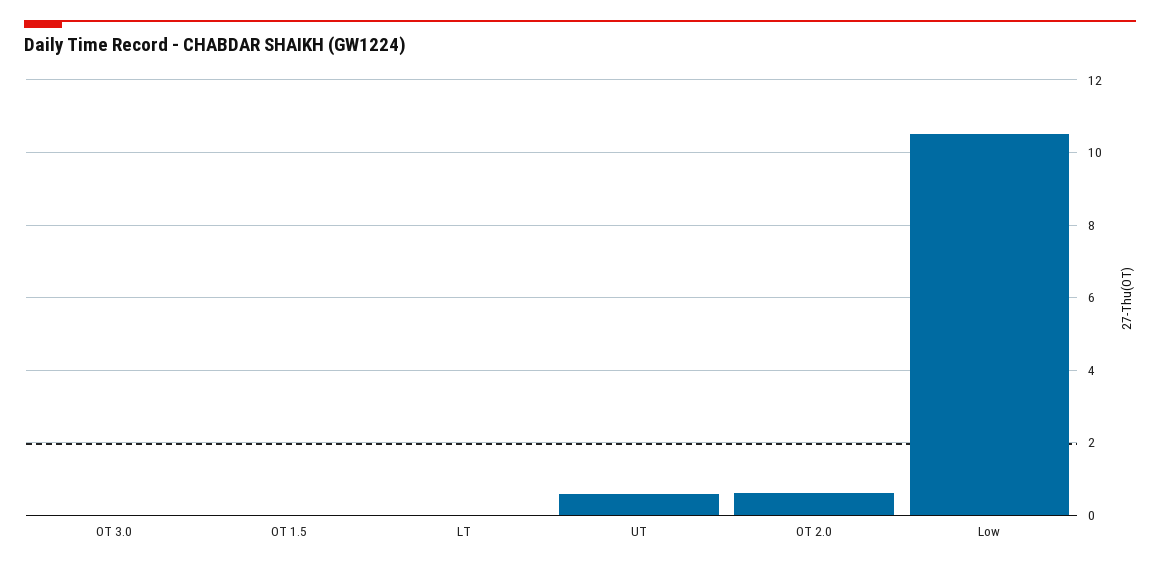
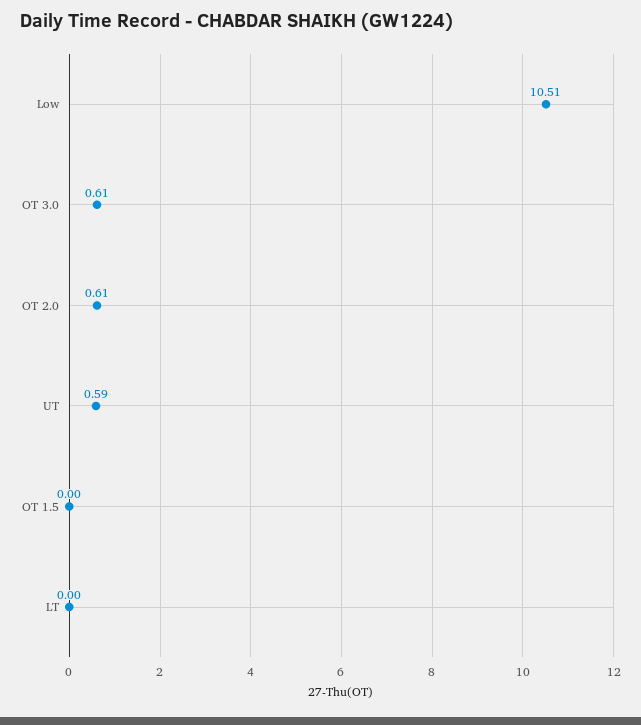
OT 3.0: 0 -> 0.61

